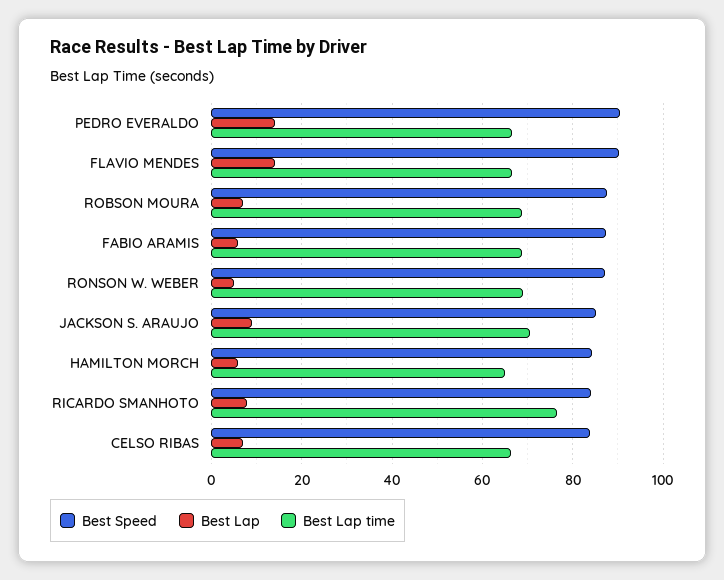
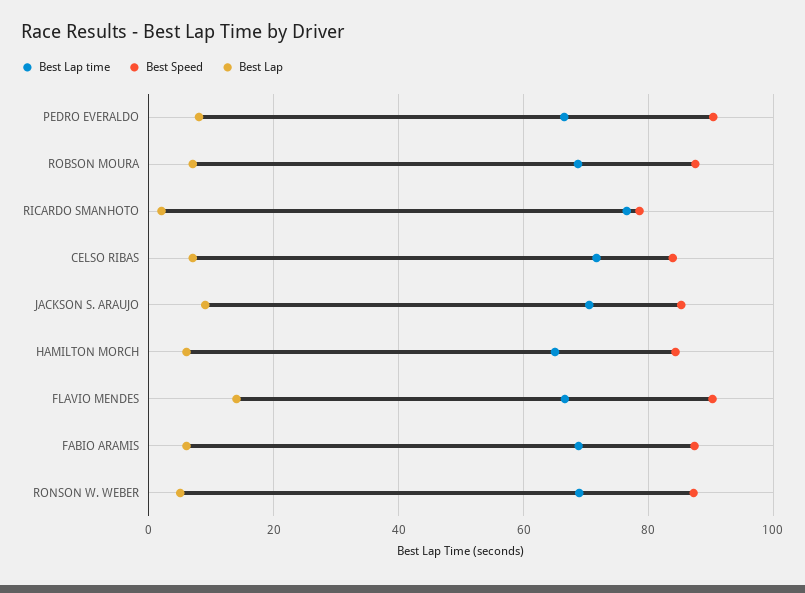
Best Lap, PEDRO EVERALDO: 14 -> 8
Best Speed, RICARDO SMANHOTO: 84 -> 78
Best Lap, RICARDO SMANHOTO: 8 -> 2
Best Lap time, CELSO RIBAS: 66 -> 72

